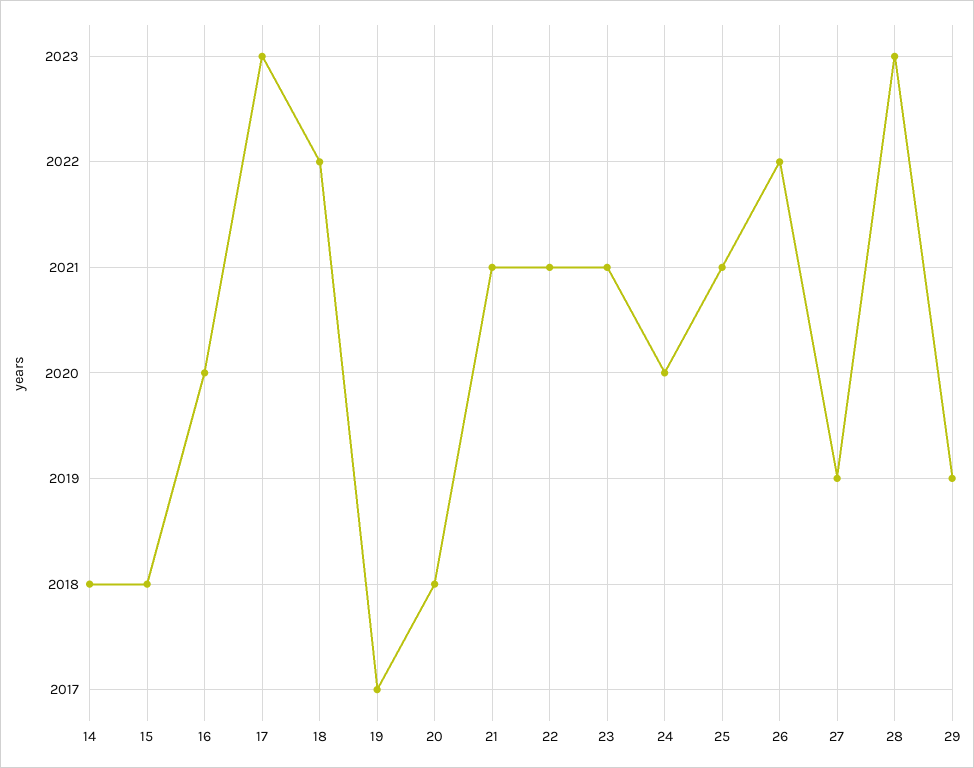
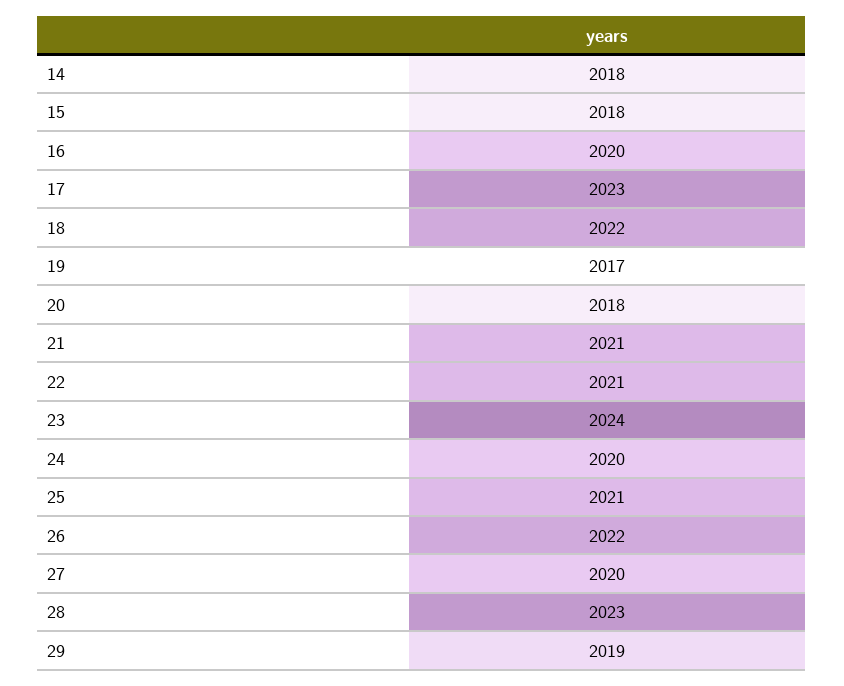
23: 2021 -> 2024
27: 2019 -> 2020

